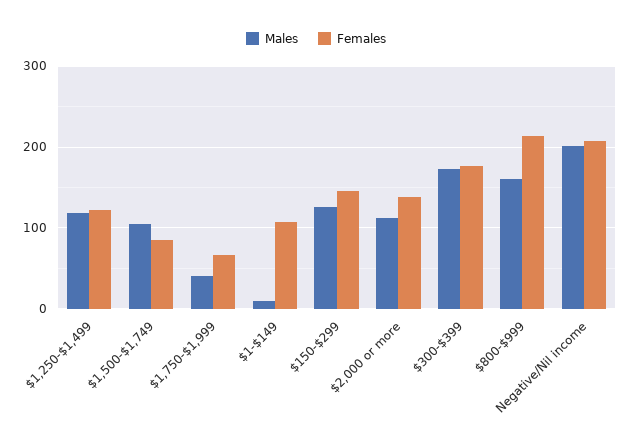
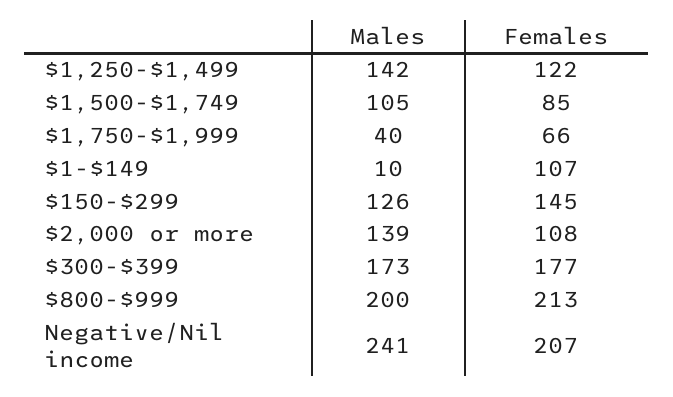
Males, $1,250-$1,499: 120 -> 142
Males, $2,000 or more: 110 -> 139
Females, $2,000 or more: 140 -> 108
Males, $800-$999: 160 -> 200
Males, Negative/Nil income: 200 -> 241

